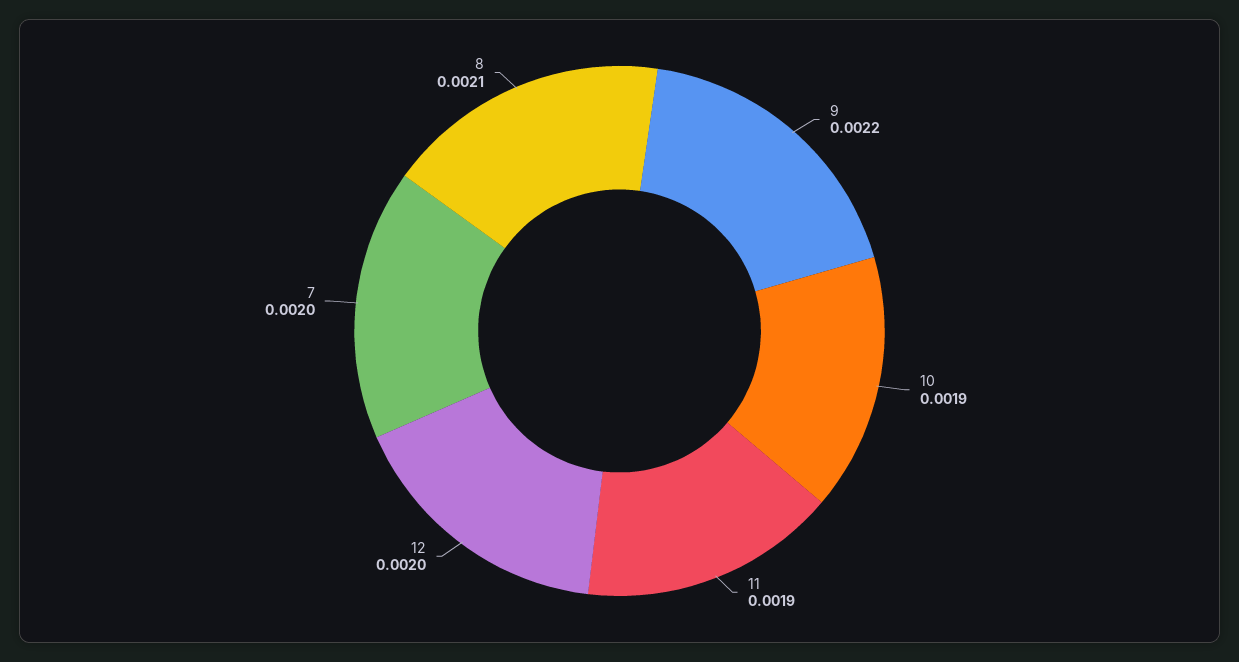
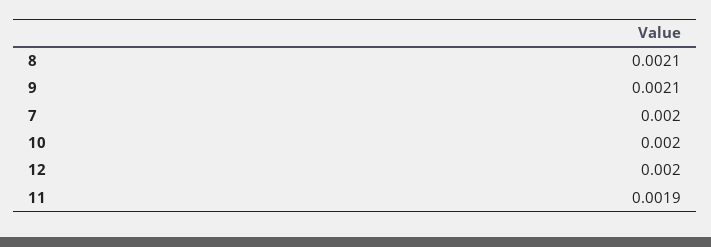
9: 0.0022 -> 0.0021
10: 0.0019 -> 0.002

